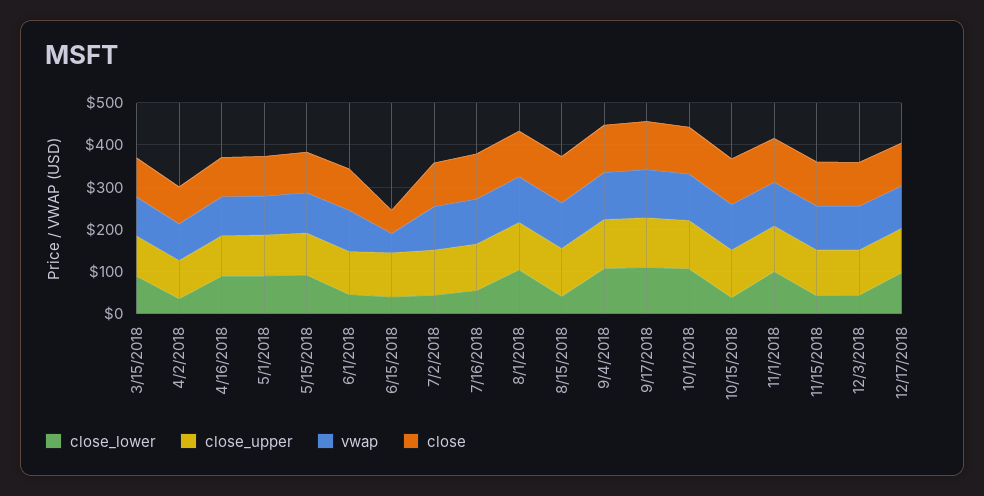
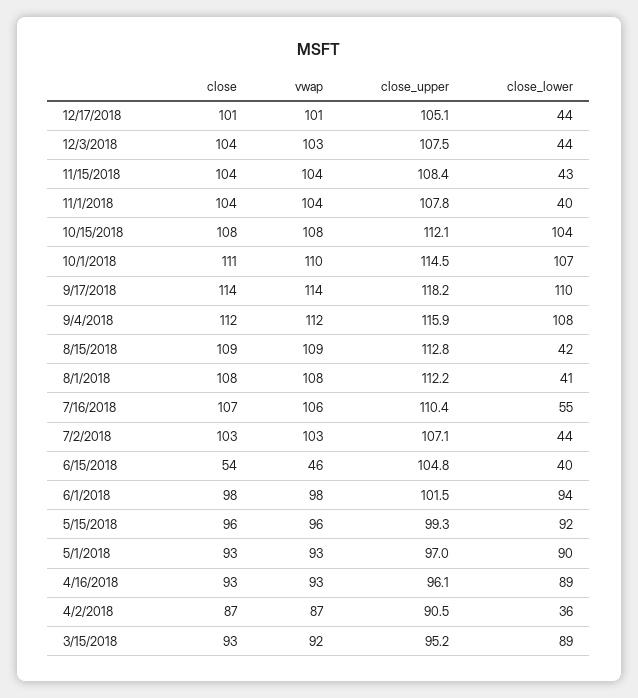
close_lower, 6/1/2018: 40 -> 94
close_lower, 8/1/2018: 100 -> 41
close_lower, 10/15/2018: 40 -> 104
close_lower, 11/1/2018: 100 -> 40
close_lower, 12/17/2018: 100 -> 44

